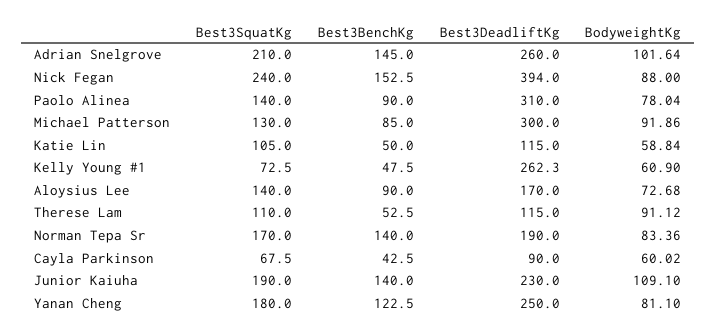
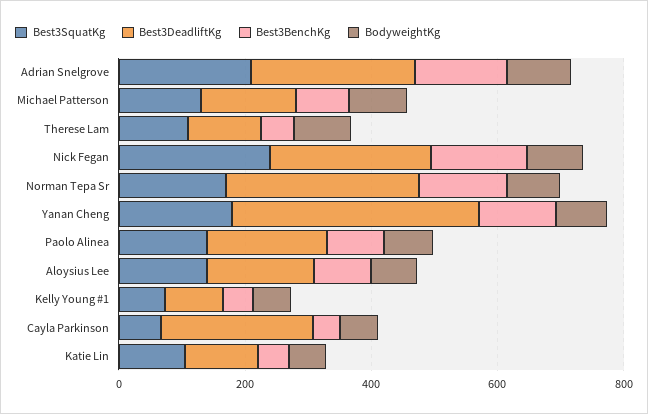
Best3DeadliftKg, Nick Fegan: 394 -> 250
Best3DeadliftKg, Paolo Alinea: 310 -> 200
Best3DeadliftKg, Michael Patterson: 300 -> 150
Best3DeadliftKg, Kelly Young #1: 262.3 -> 100
Best3DeadliftKg, Norman Tepa Sr: 190 -> 300
Best3DeadliftKg, Cayla Parkinson: 90 -> 250
Best3SquatKg, Junior Kaiuha: 190 -> none
Best3BenchKg, Junior Kaiuha: 140 -> none
Best3DeadliftKg, Junior Kaiuha: 230 -> none
BodyweightKg, Junior Kaiuha: 109.1 -> none
Best3DeadliftKg, Yanan Cheng: 250 -> 400

